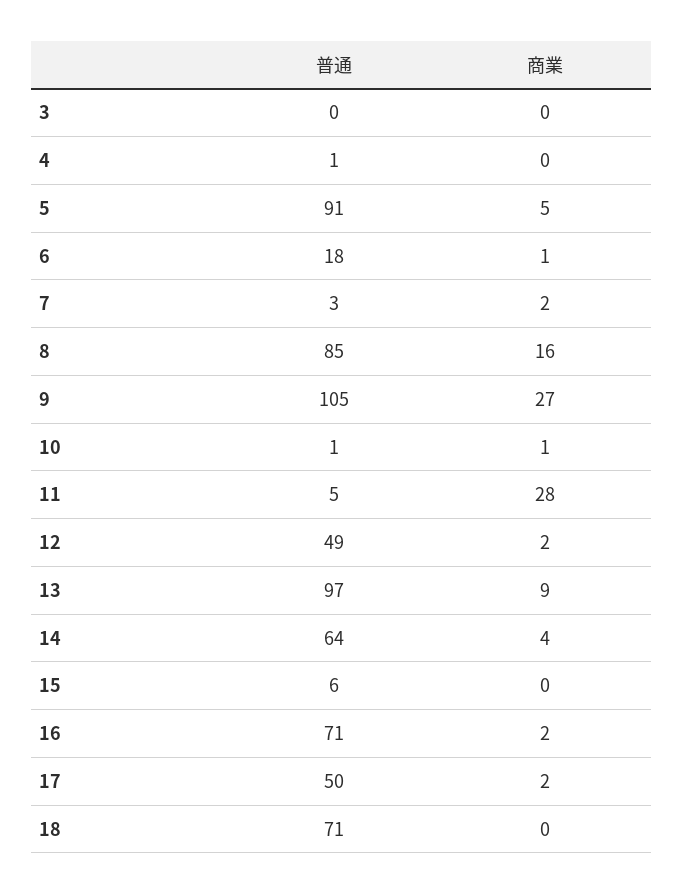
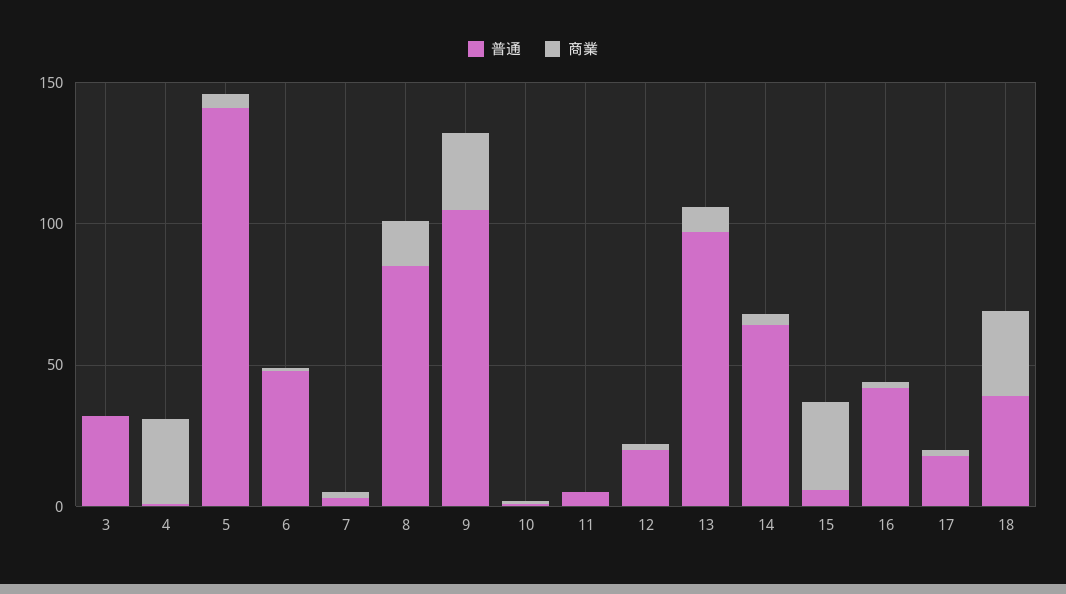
普通, 3: 0 -> 30
商業, 4: 0 -> 30
普通, 5: 91 -> 140
普通, 6: 18 -> 50
商業, 11: 28 -> 0
普通, 12: 49 -> 20
商業, 15: 0 -> 30
普通, 16: 71 -> 40
普通, 17: 50 -> 20
普通, 18: 71 -> 40
商業, 18: 0 -> 30

